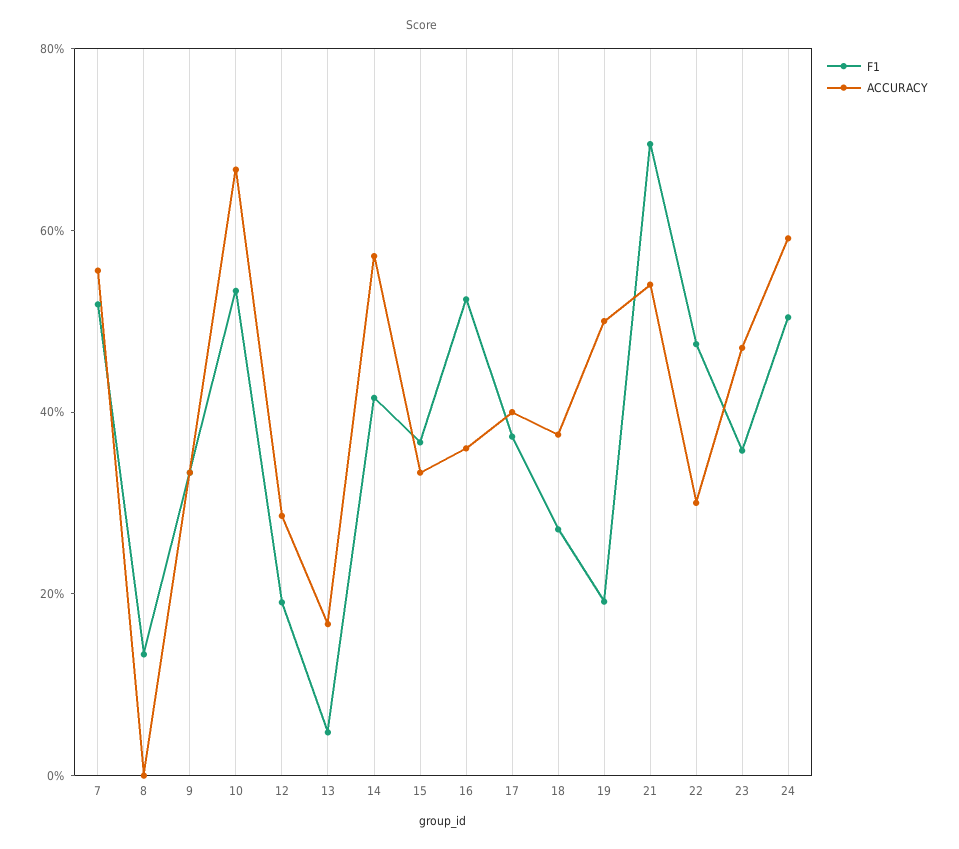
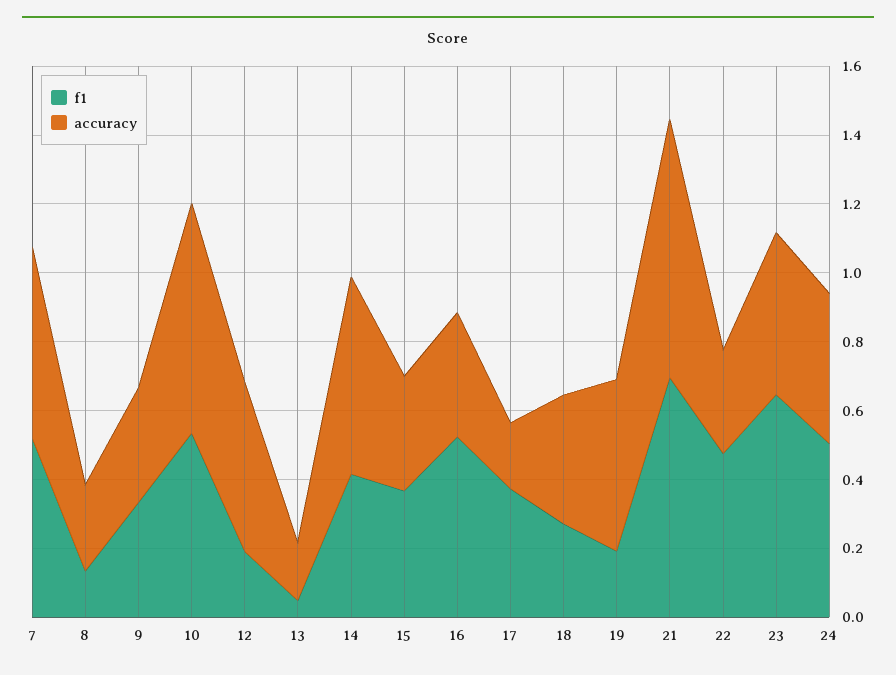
ACCURACY, 8: 0 -> 0.25
ACCURACY, 12: 0.3 -> 0.5
ACCURACY, 17: 0.4 -> 0.2
ACCURACY, 21: 0.55 -> 0.75
F1, 23: 0.35 -> 0.65
ACCURACY, 24: 0.6 -> 0.45

